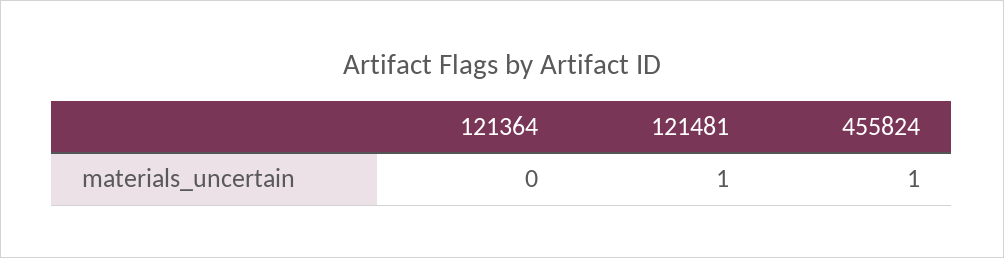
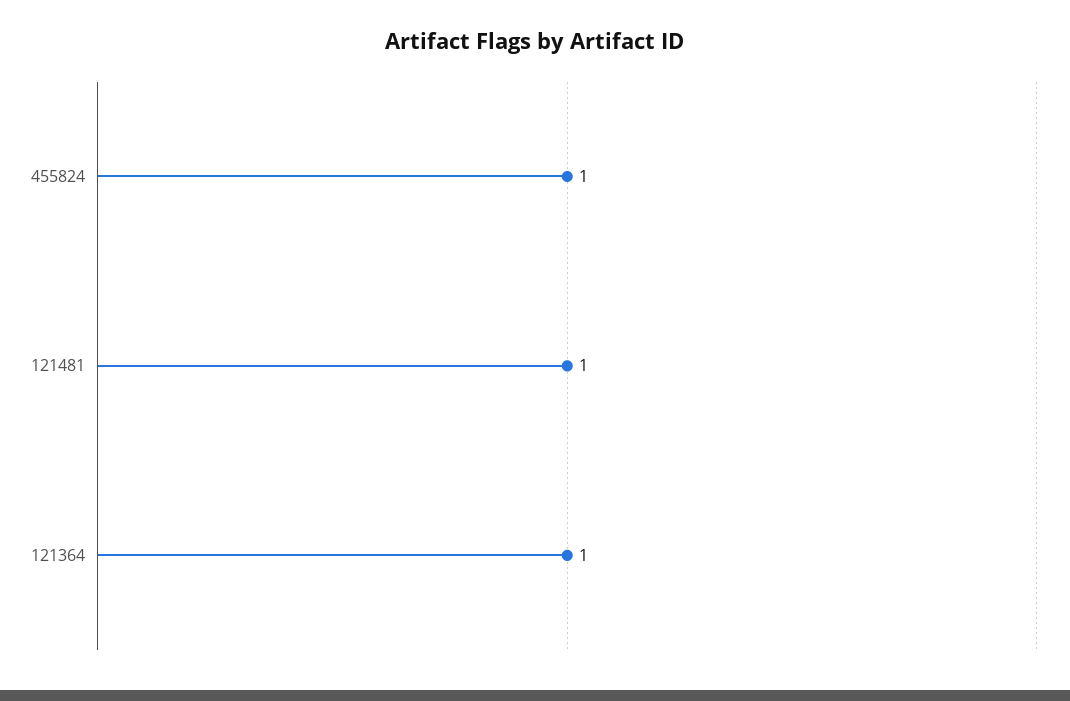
121364: 0 -> 1

